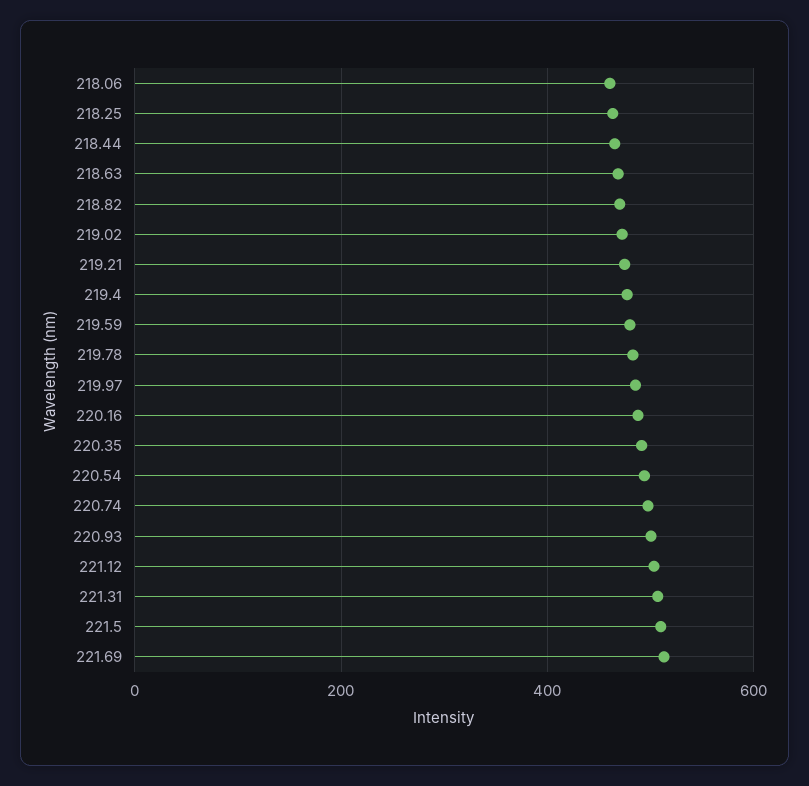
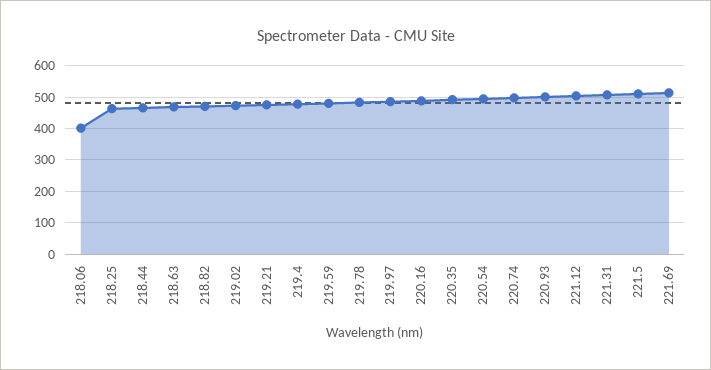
218.06: 460 -> 400

